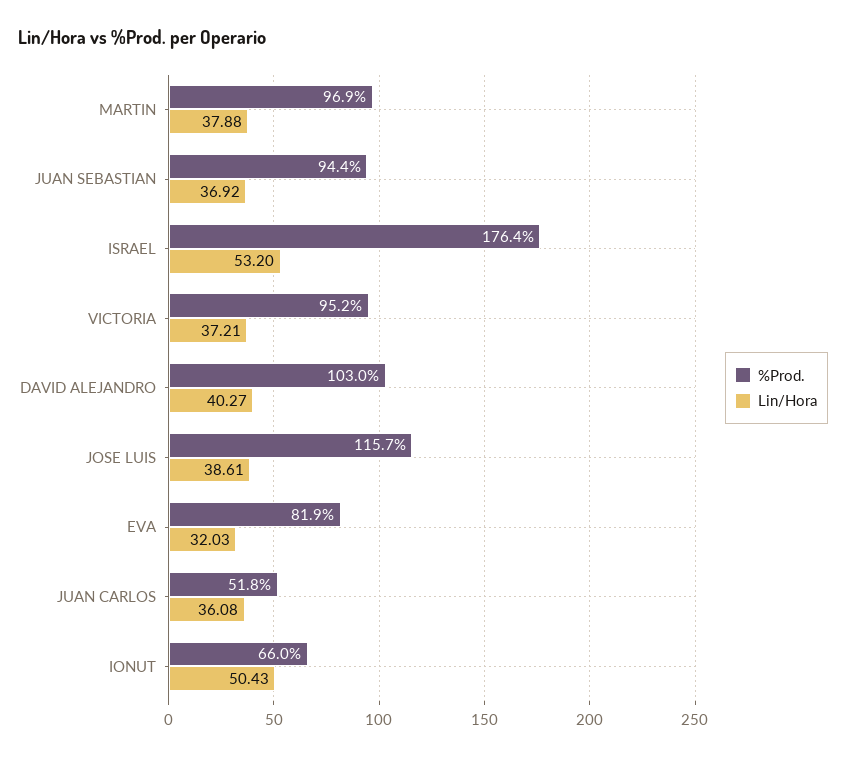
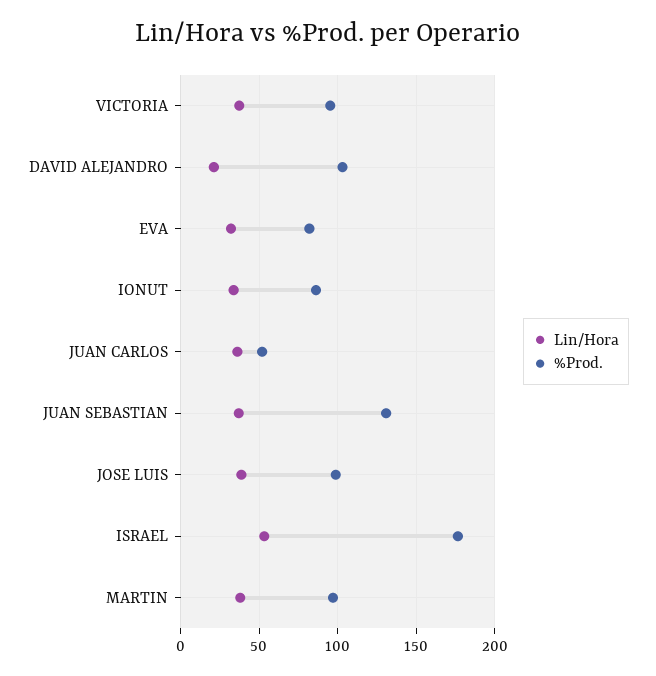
%Prod., JUAN SEBASTIAN: 94.4 -> 130
Lin/Hora, DAVID ALEJANDRO: 40.27 -> 20
%Prod., JOSE LUIS: 115.7 -> 100
%Prod., IONUT: 66 -> 85
Lin/Hora, IONUT: 50.43 -> 35

